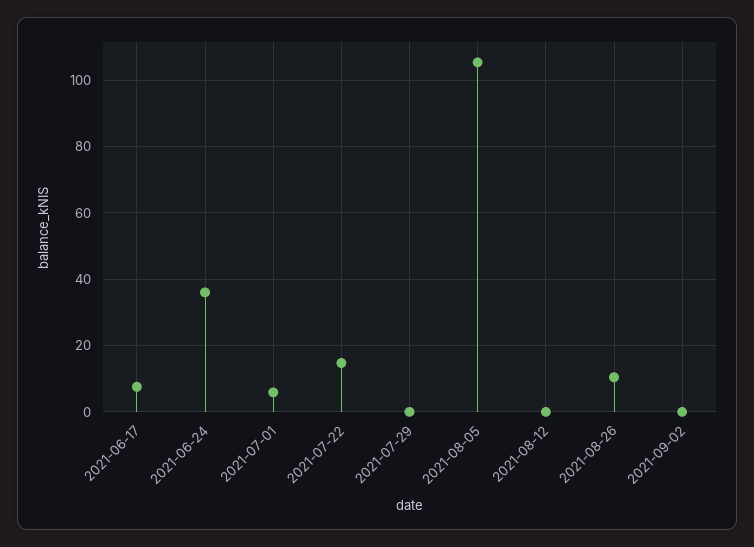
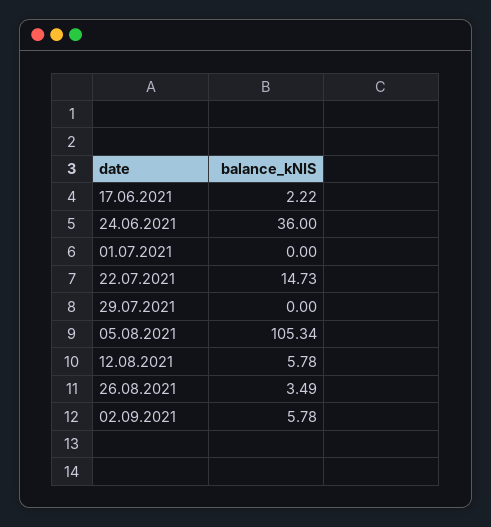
2021-06-17: 8 -> 2.22
2021-07-01: 6 -> 0
2021-08-12: 0 -> 5.78
2021-08-26: 10 -> 3.49
2021-09-02: 0 -> 5.78

